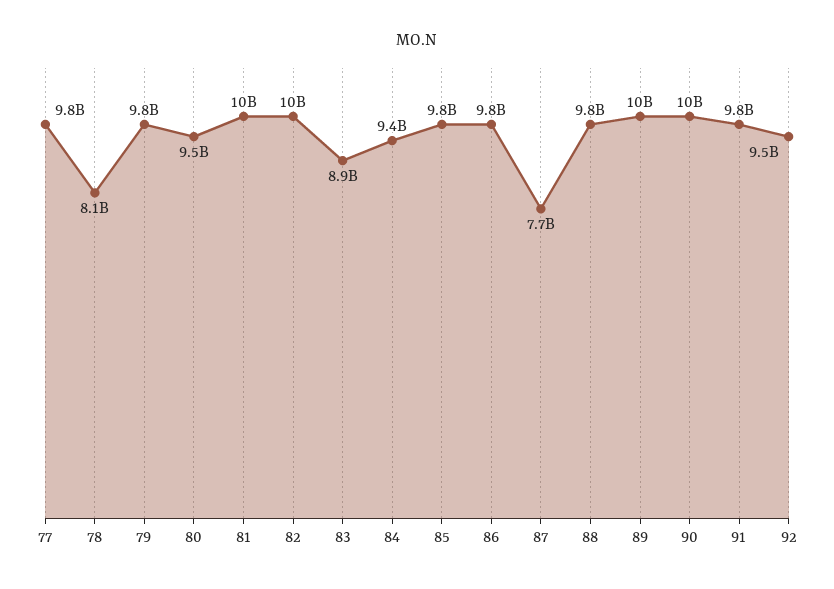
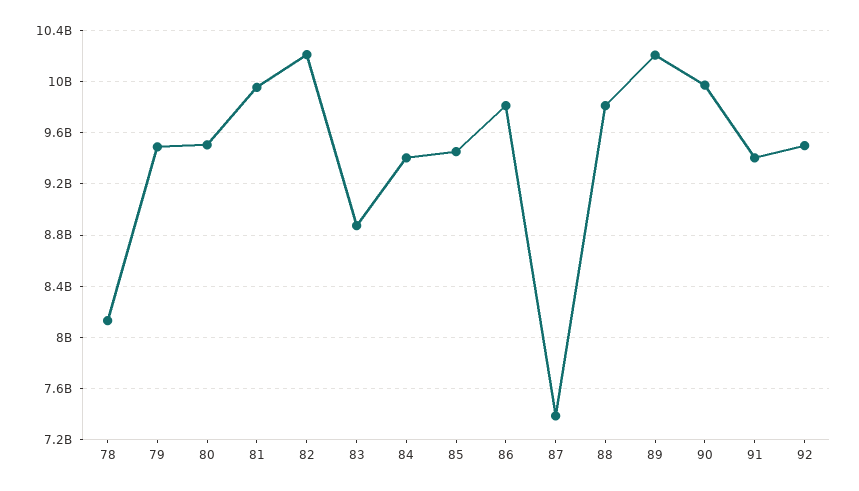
77: 9800000000 -> none
79: 9800000000 -> 9500000000
85: 9800000000 -> 9450000000
87: 7700000000 -> 7400000000
91: 9800000000 -> 9400000000

